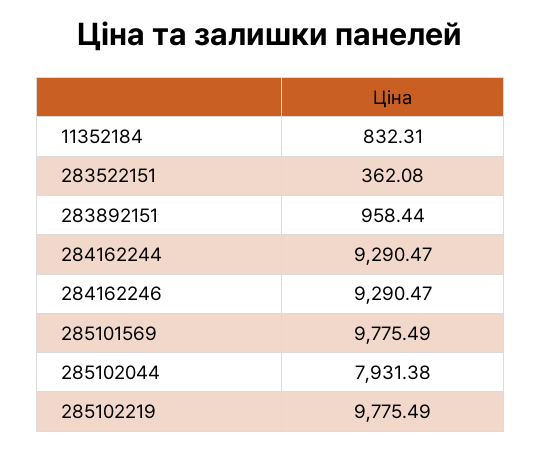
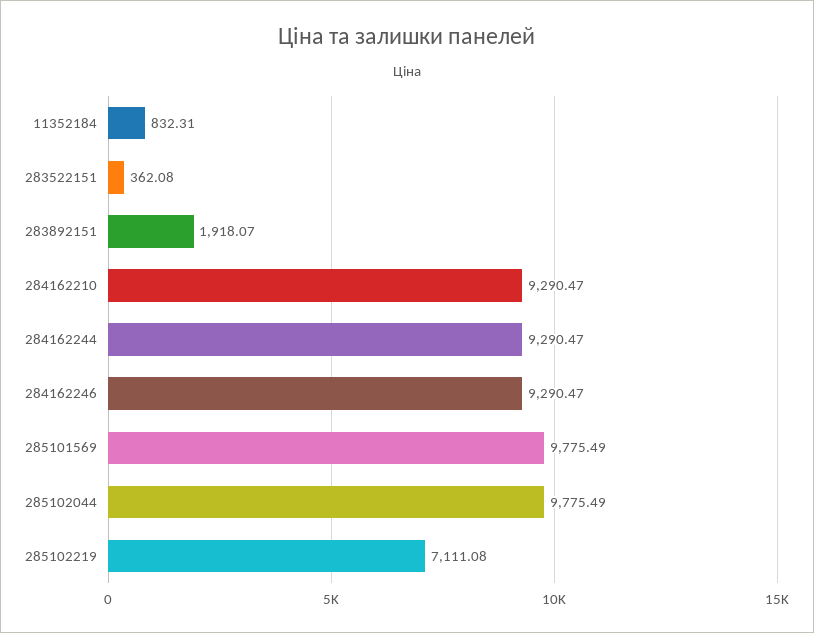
283892151: 958.44 -> 1918.07
285102044: 7931.38 -> 9775.49
285102219: 9775.49 -> 7111.08
284162210: none -> 9290.47

